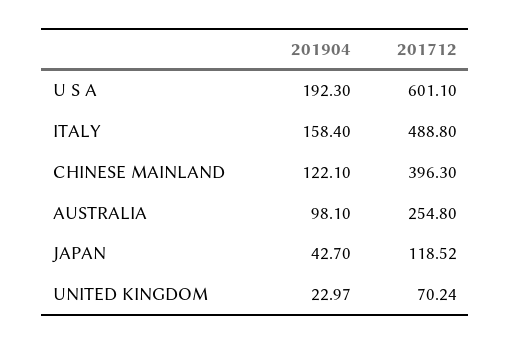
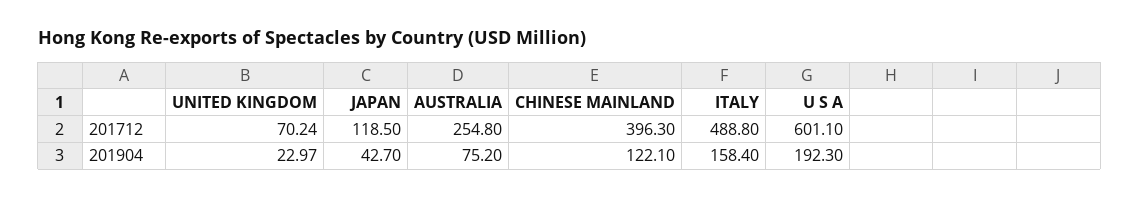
201904, AUSTRALIA: 98.1 -> 75.2
201712, JAPAN: 118.52 -> 118.5

